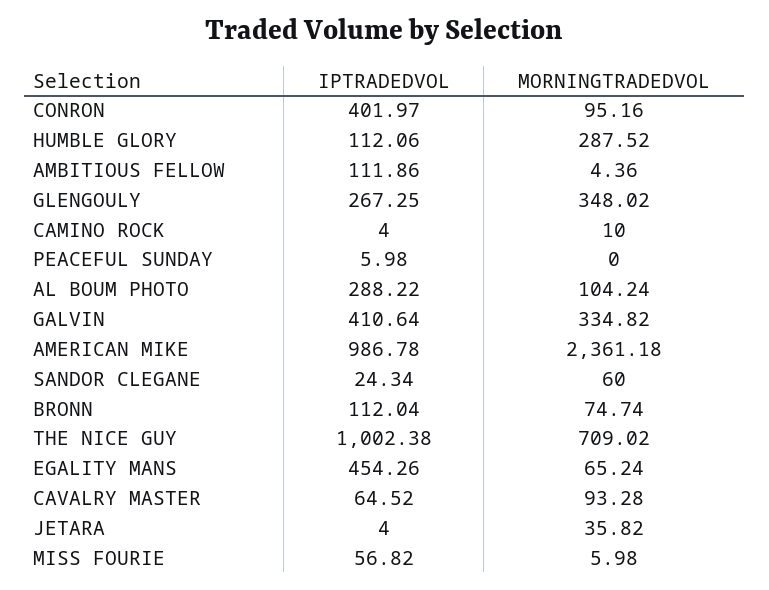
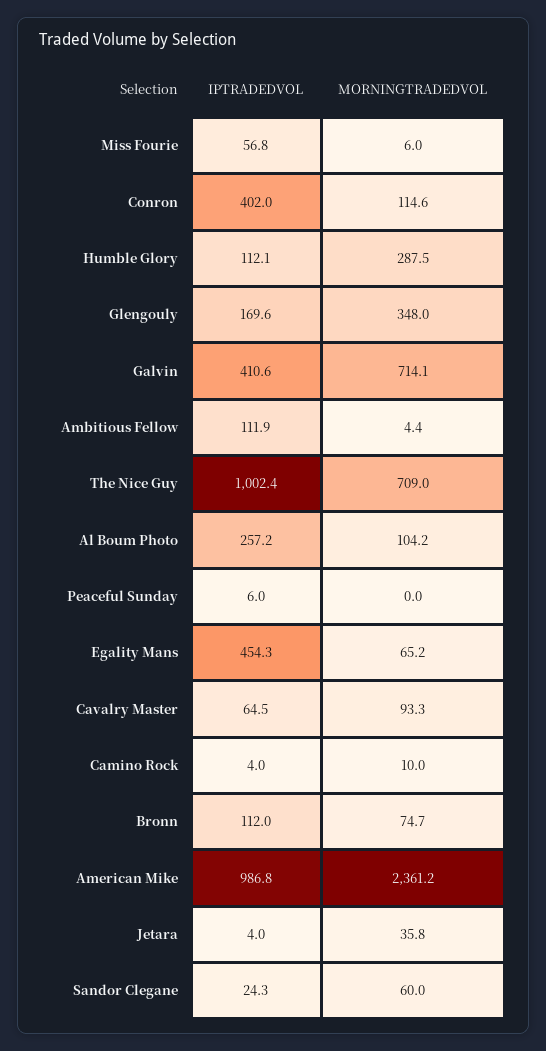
MORNINGTRADEDVOL, CONRON: 95.16 -> 114.6
IPTRADEDVOL, GLENGOULY: 267.25 -> 169.6
IPTRADEDVOL, AL BOUM PHOTO: 288.22 -> 257.2
MORNINGTRADEDVOL, GALVIN: 334.82 -> 714.1

